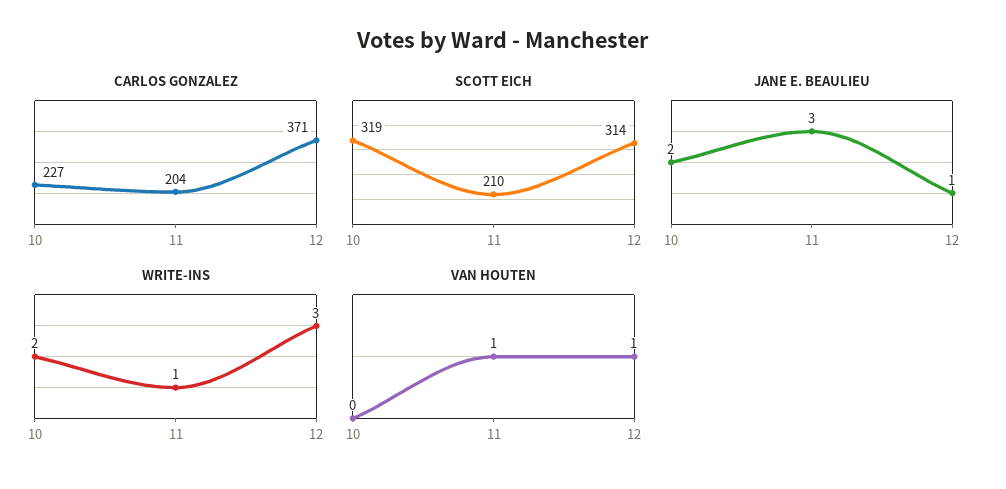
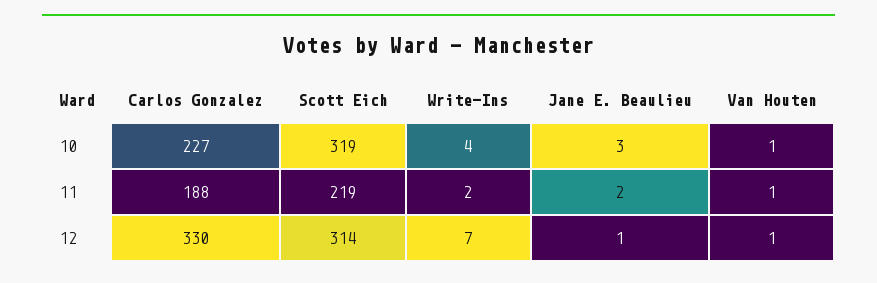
CARLOS GONZALEZ, 11: 204 -> 188
CARLOS GONZALEZ, 12: 371 -> 330
SCOTT EICH, 11: 210 -> 219
JANE E. BEAULIEU, 10: 2 -> 3
JANE E. BEAULIEU, 11: 3 -> 2
WRITE-INS, 10: 2 -> 4
WRITE-INS, 11: 1 -> 2
WRITE-INS, 12: 3 -> 7
VAN HOUTEN, 10: 0 -> 1

